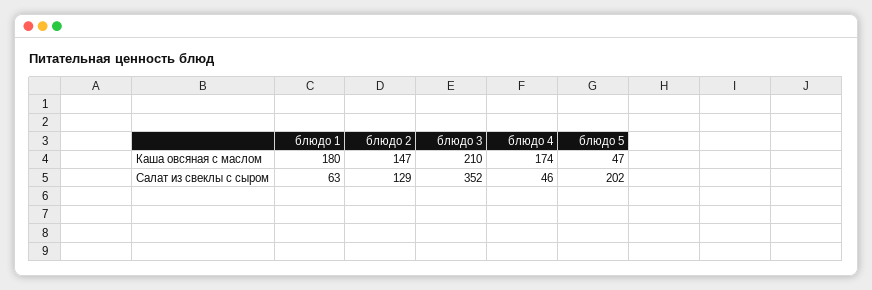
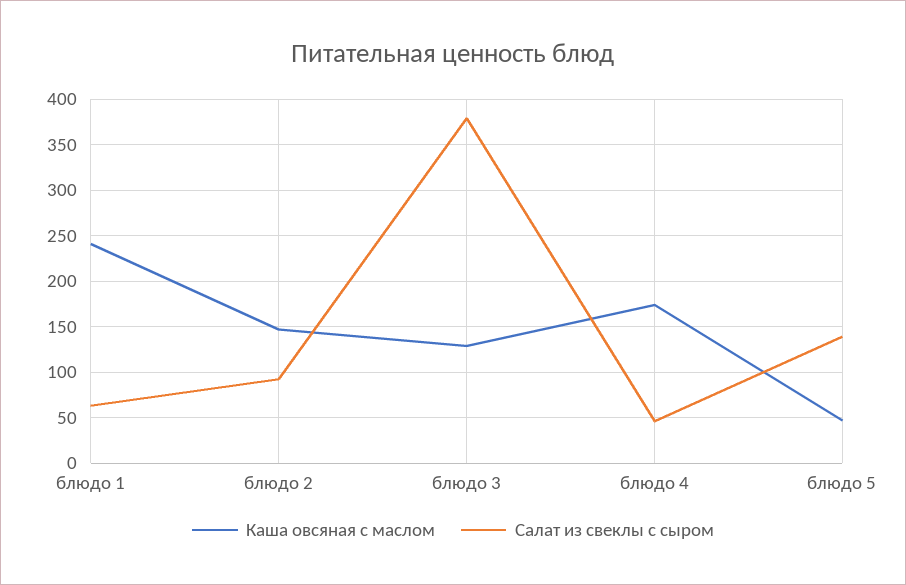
Каша овсяная с маслом, блюдо 1: 180 -> 240
Каша овсяная с маслом, блюдо 3: 210 -> 130
Салат из свеклы с сыром, блюдо 2: 129 -> 90
Салат из свеклы с сыром, блюдо 3: 352 -> 380
Салат из свеклы с сыром, блюдо 5: 202 -> 140

